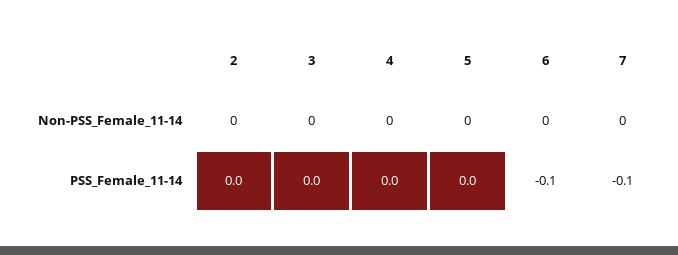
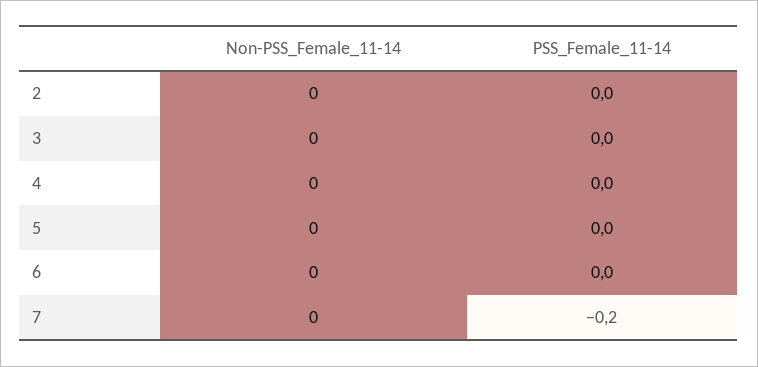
6, PSS_Female_11-14: -0.1 -> 0
7, PSS_Female_11-14: -0.1 -> -0.2

